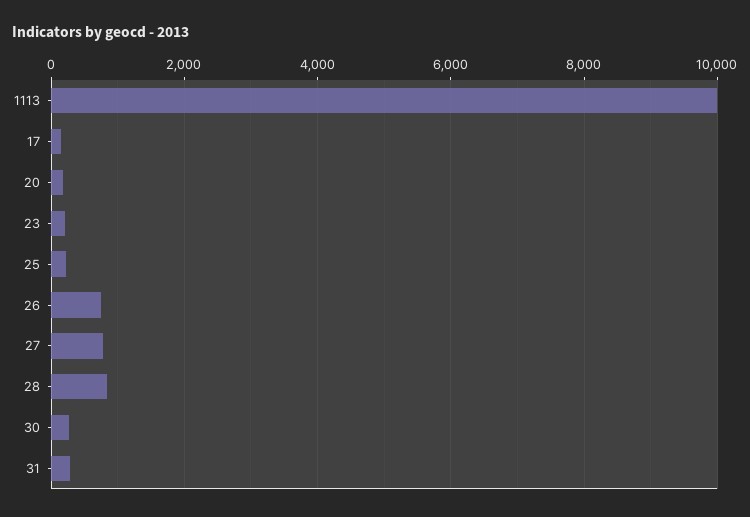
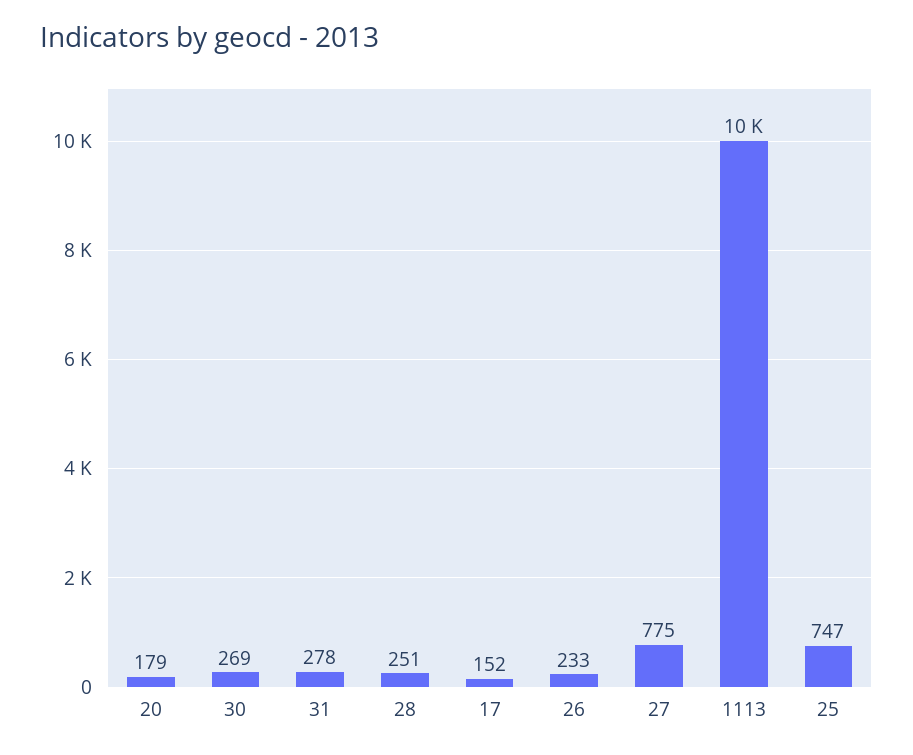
23: 200 -> none
25: 200 -> 747
26: 800 -> 233
28: 800 -> 251

